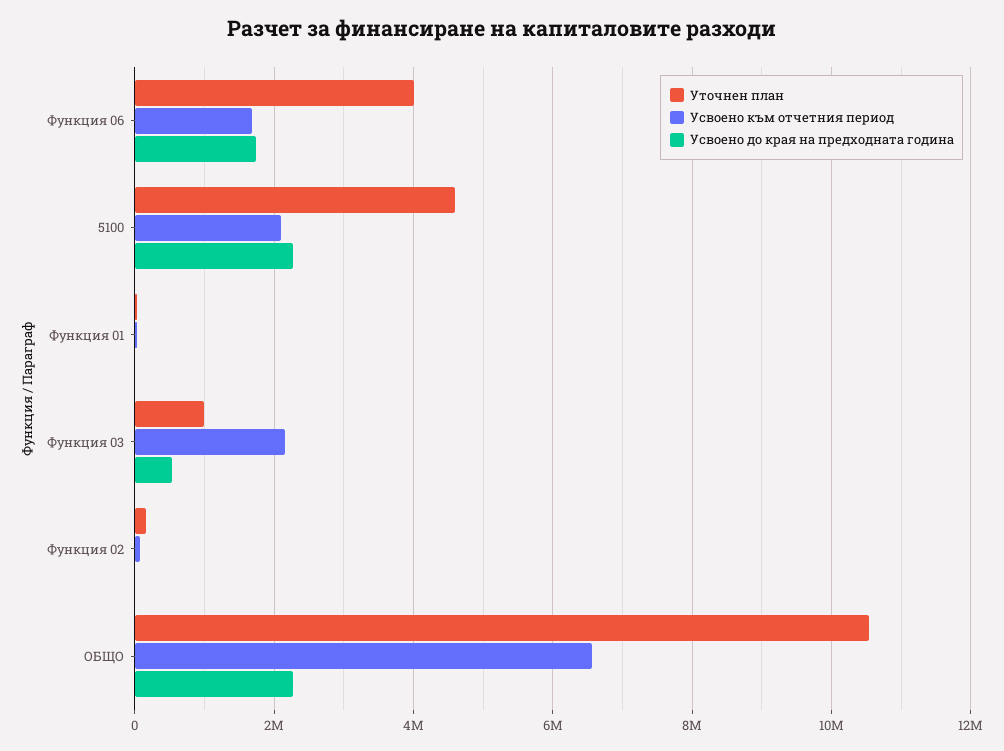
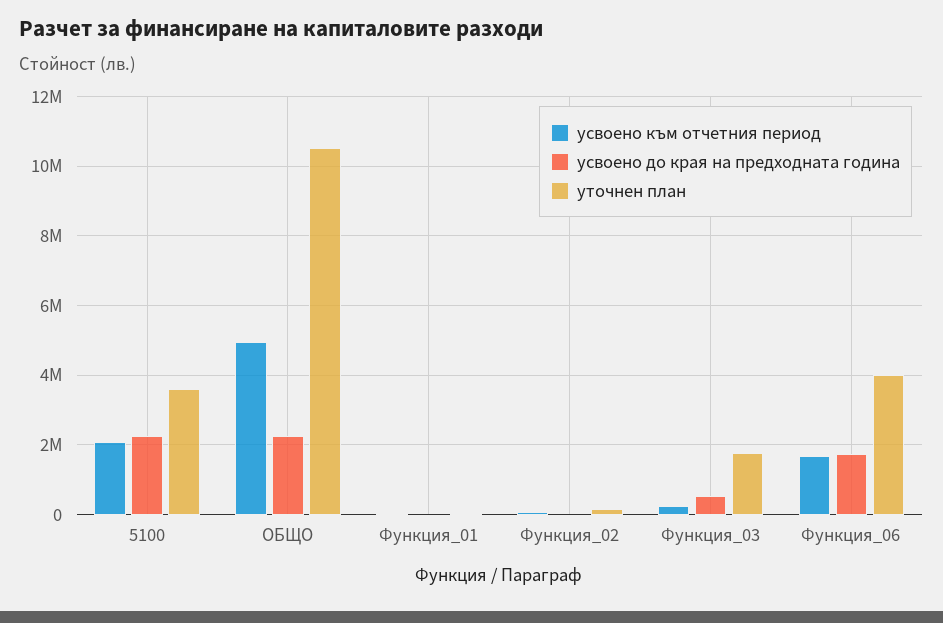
Уточнен план, 5100: 4600000 -> 3600000
Уточнен план, Функция 03: 1000000 -> 1800000
Усвоено към отчетния период, Функция 03: 2200000 -> 200000
Усвоено към отчетния период, ОБЩО: 6600000 -> 5000000

